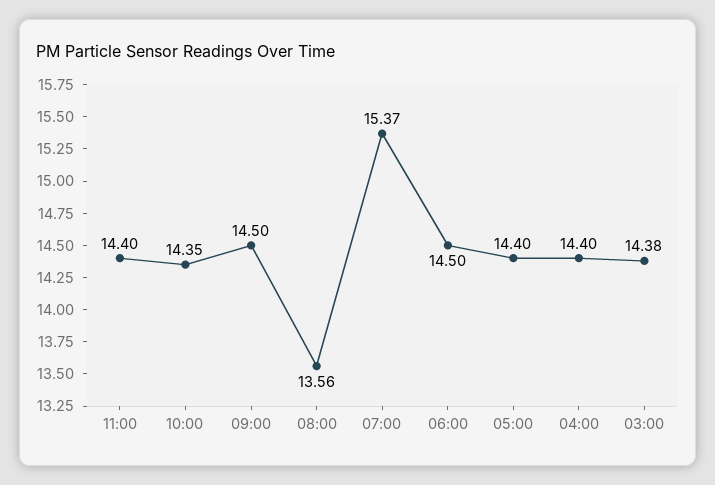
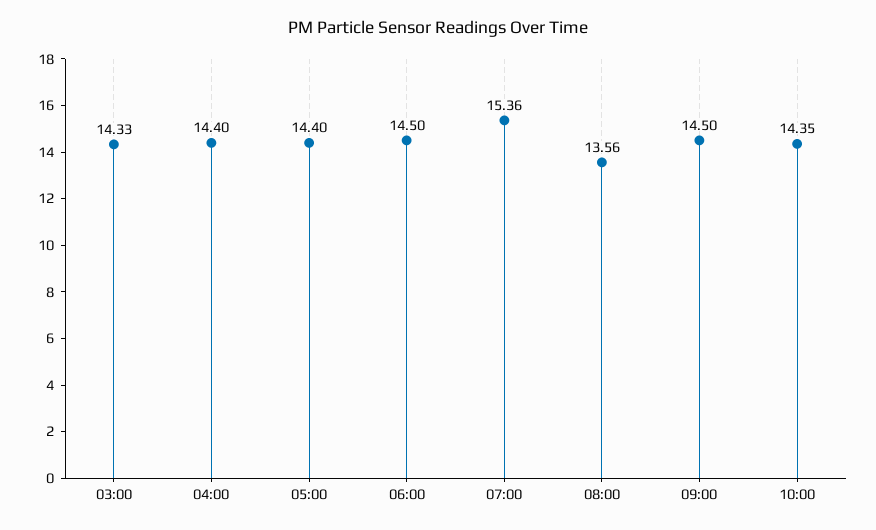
11:00: 14.4 -> none
07:00: 15.37 -> 15.36
03:00: 14.38 -> 14.33

